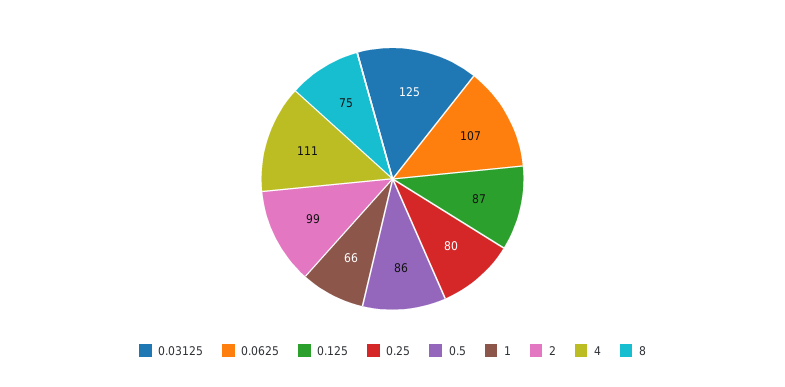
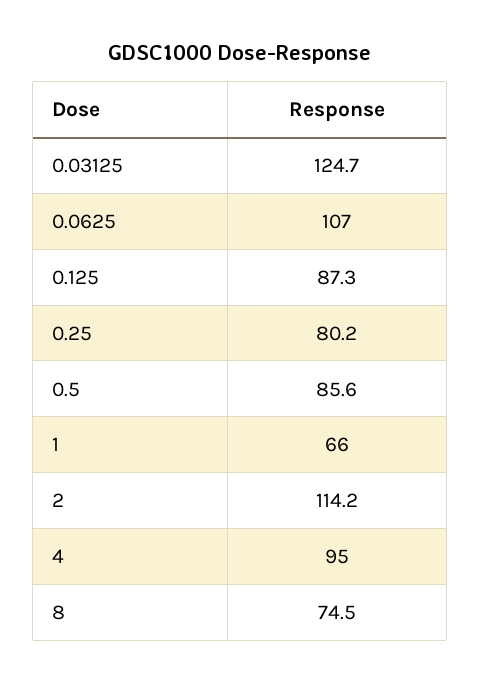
2: 99 -> 114.2
4: 111 -> 95

